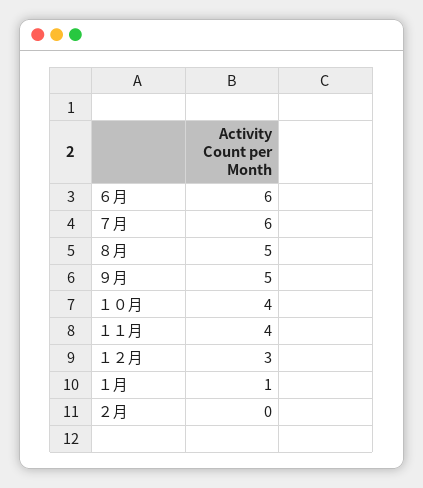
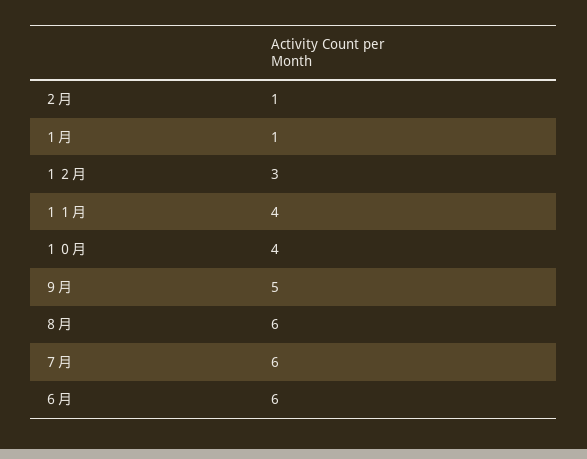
８月: 5 -> 6
２月: 0 -> 1

